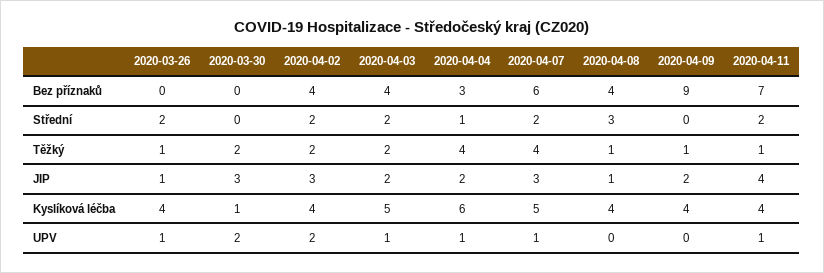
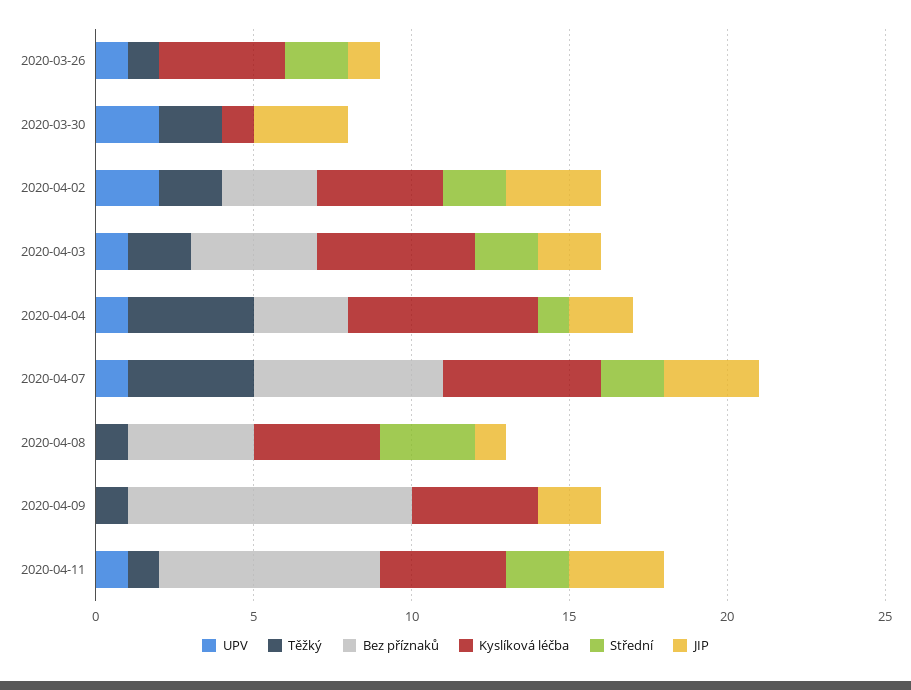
Bez příznaků, 2020-04-02: 4 -> 3
JIP, 2020-04-11: 4 -> 3

